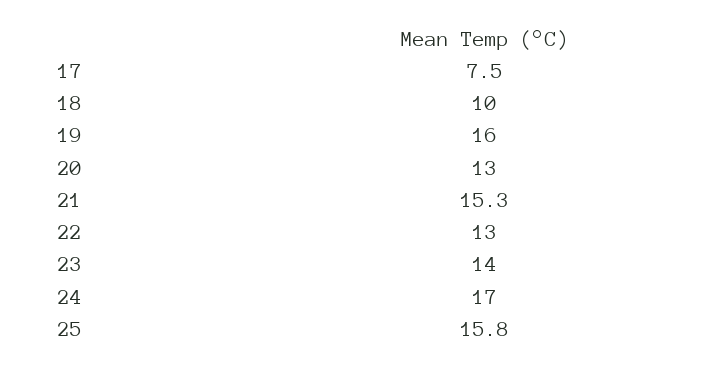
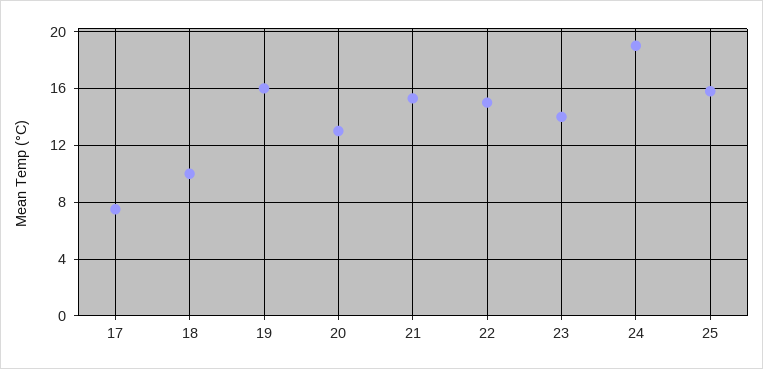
22: 13 -> 15
24: 17 -> 19

